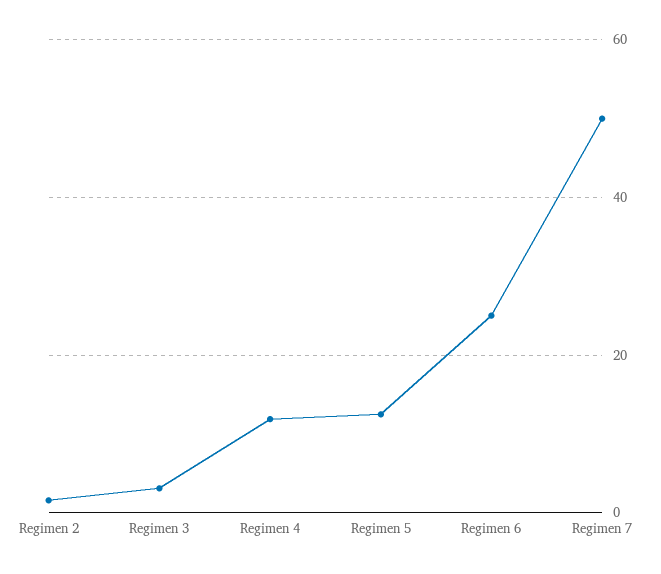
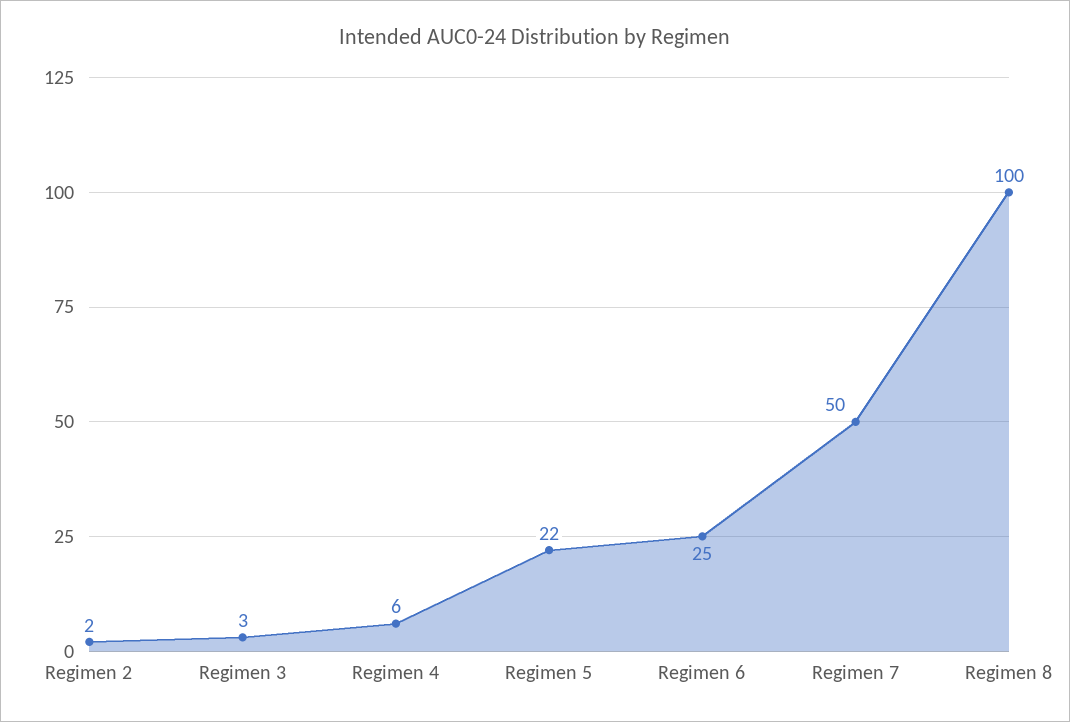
Regimen 4: 12 -> 6
Regimen 5: 12 -> 22
Regimen 8: none -> 100

